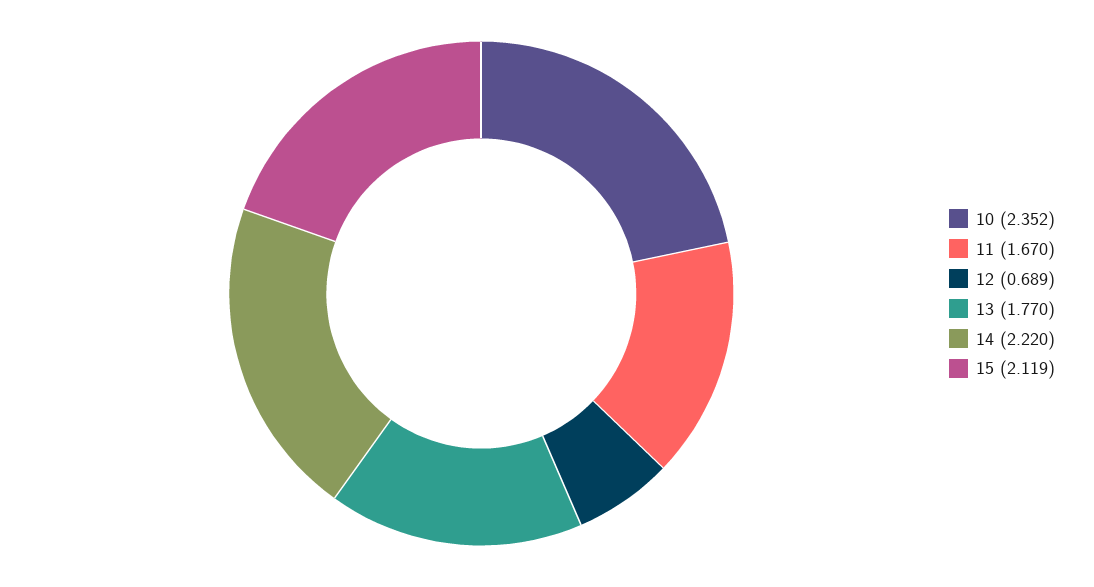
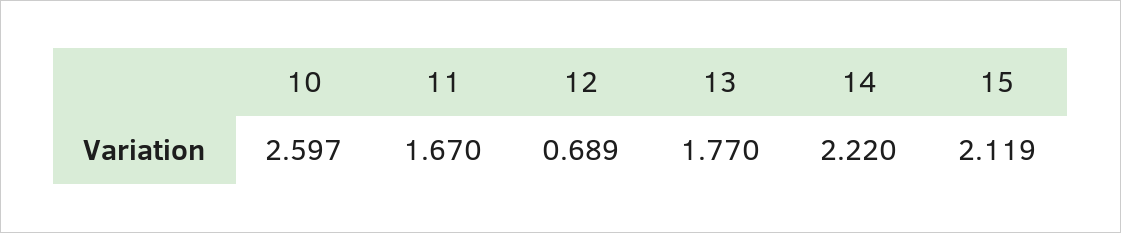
10: 2.352 -> 2.597

